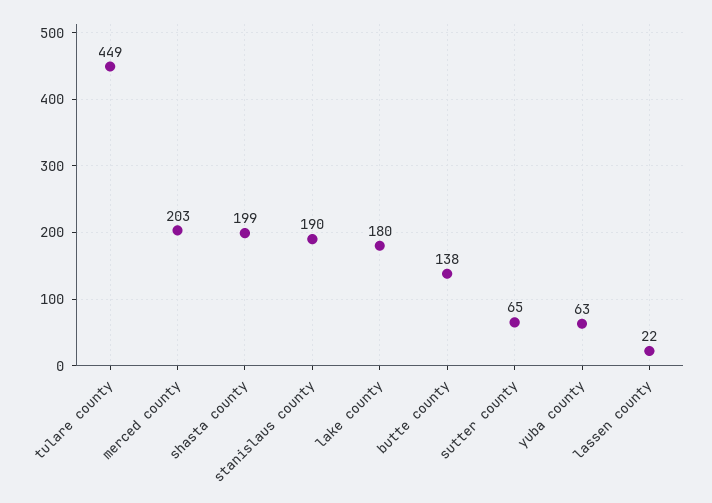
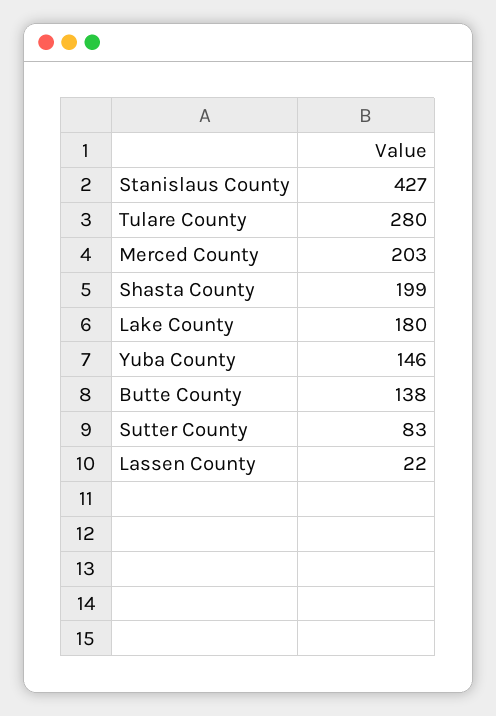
tulare county: 449 -> 280
stanislaus county: 190 -> 427
sutter county: 65 -> 83
yuba county: 63 -> 146

